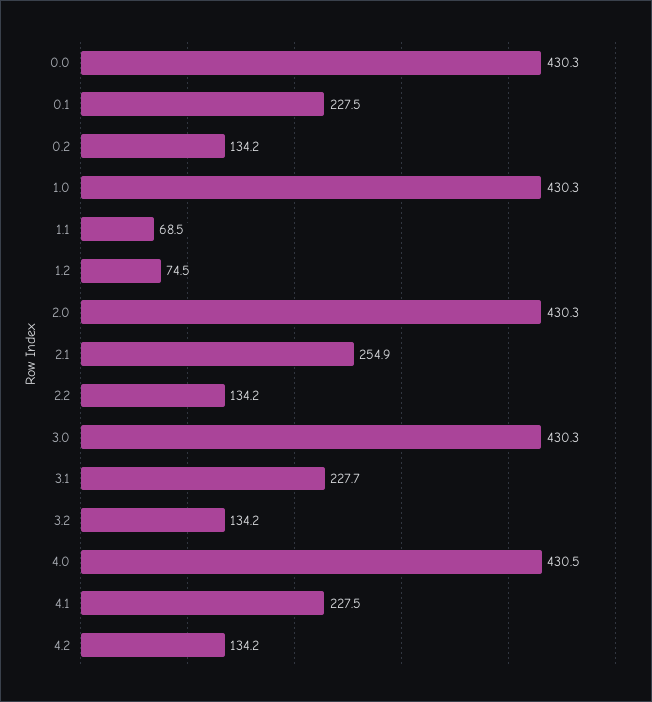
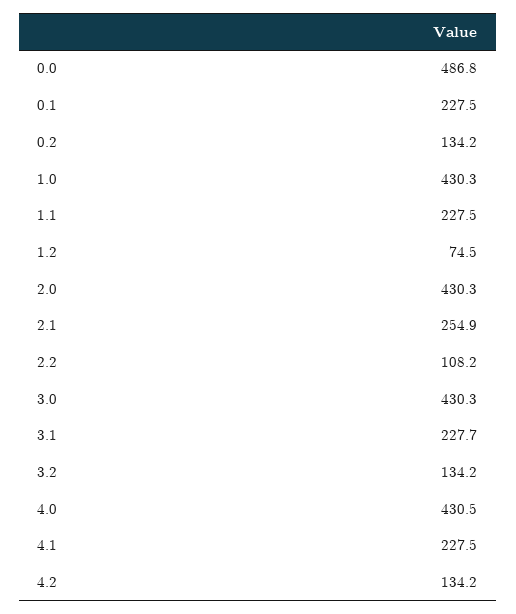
0.0: 430.3 -> 486.8
1.1: 68.5 -> 227.5
2.2: 134.2 -> 108.2

